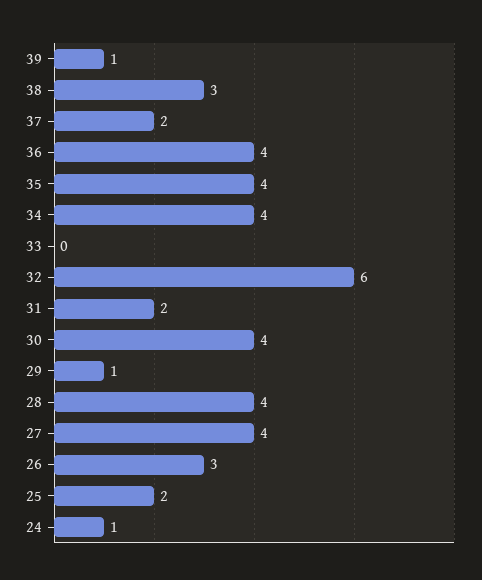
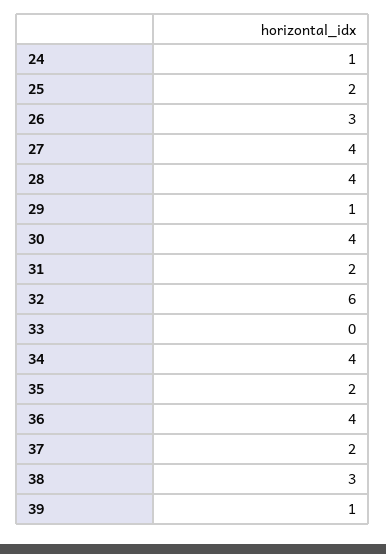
35: 4 -> 2

